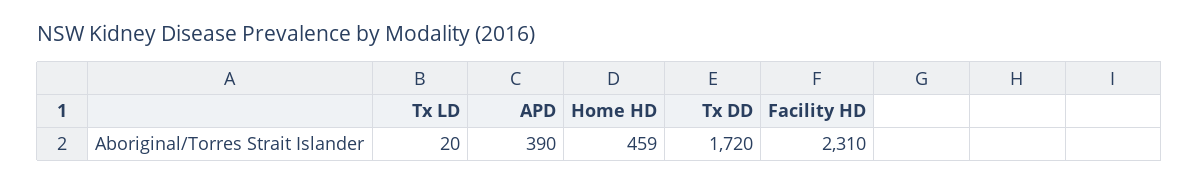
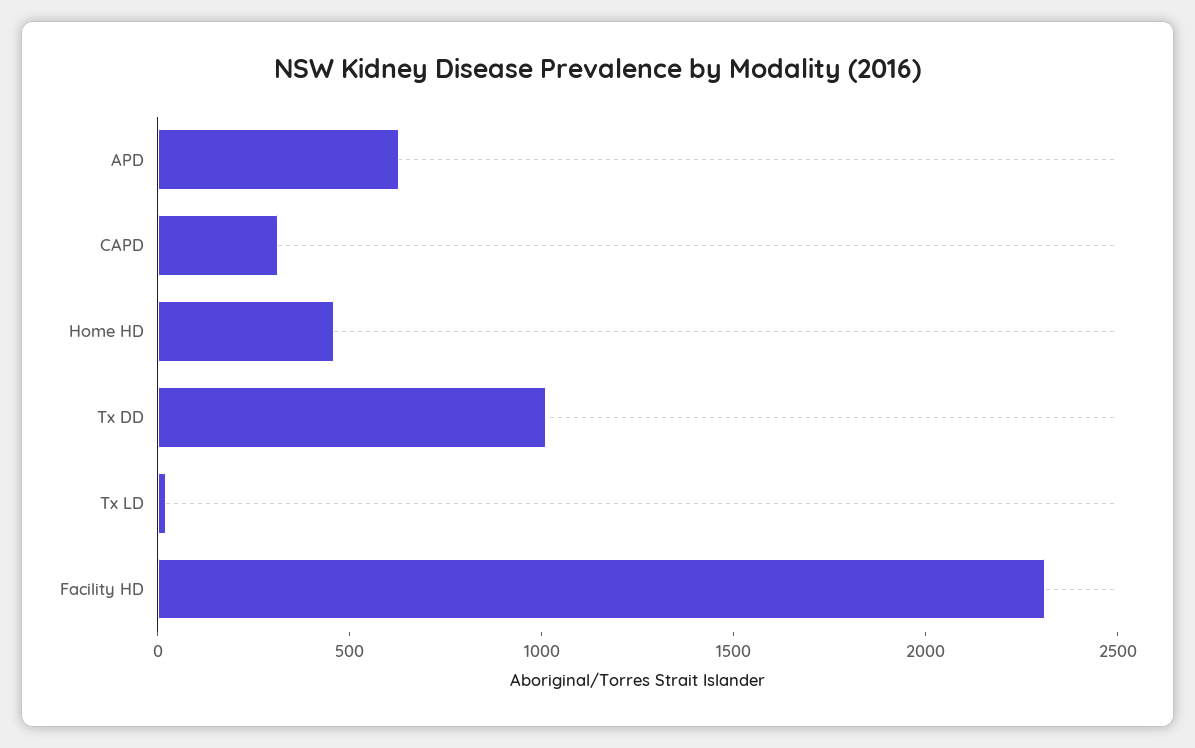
APD: 390 -> 600
Tx DD: 1720 -> 1000
CAPD: none -> 300

